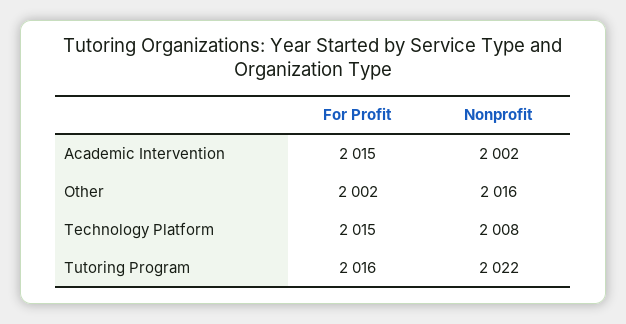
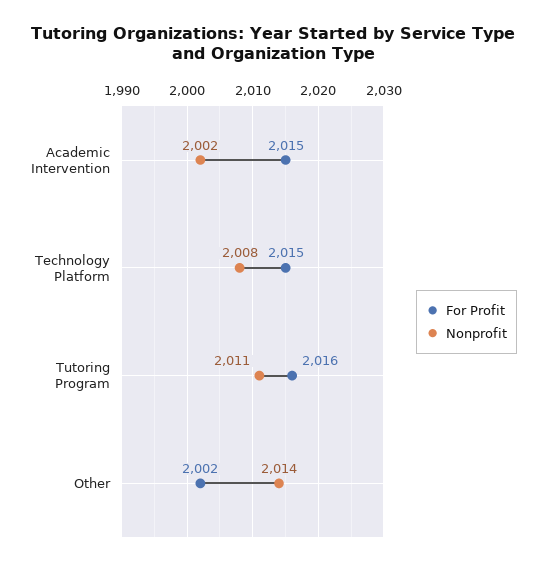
Nonprofit, Other: 2016 -> 2014
Nonprofit, Tutoring Program: 2022 -> 2011

